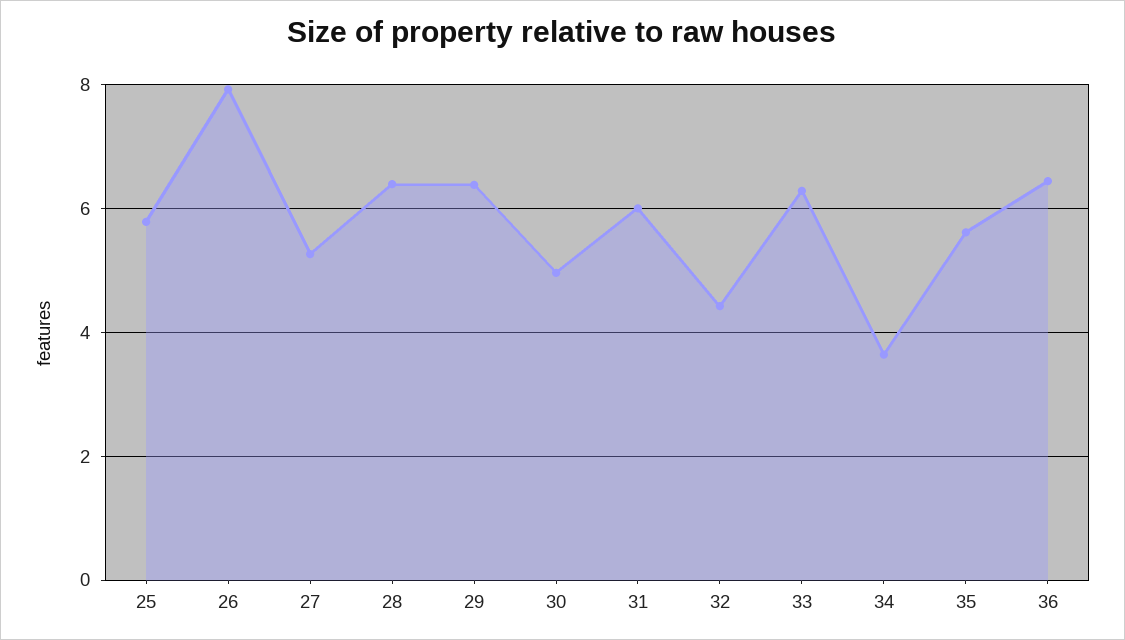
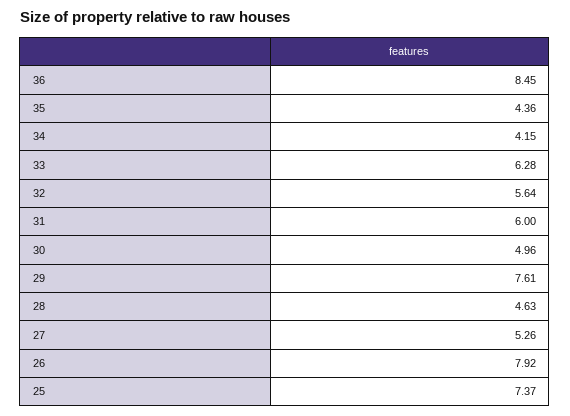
25: 5.8 -> 7.37
28: 6.4 -> 4.63
29: 6.4 -> 7.61
32: 4.4 -> 5.64
34: 3.6 -> 4.15
35: 5.6 -> 4.36
36: 6.4 -> 8.45

